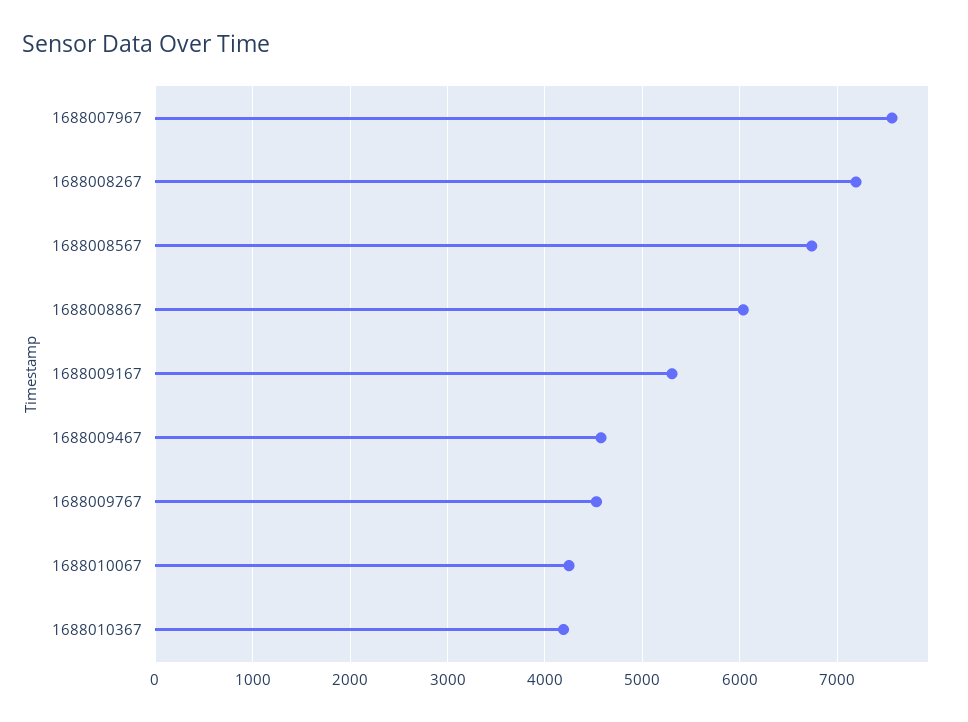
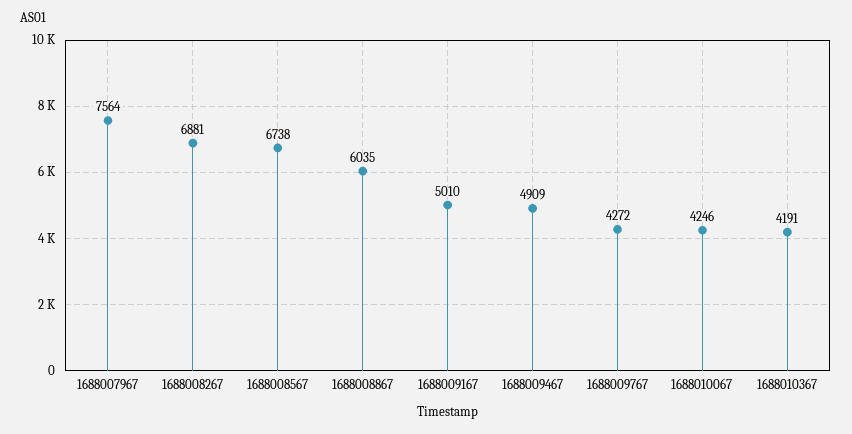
1688008267: 7200 -> 6881
1688009167: 5300 -> 5010
1688009467: 4600 -> 4909
1688009767: 4500 -> 4272

